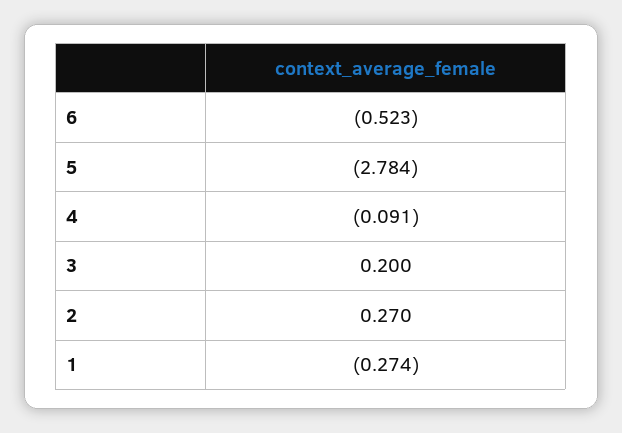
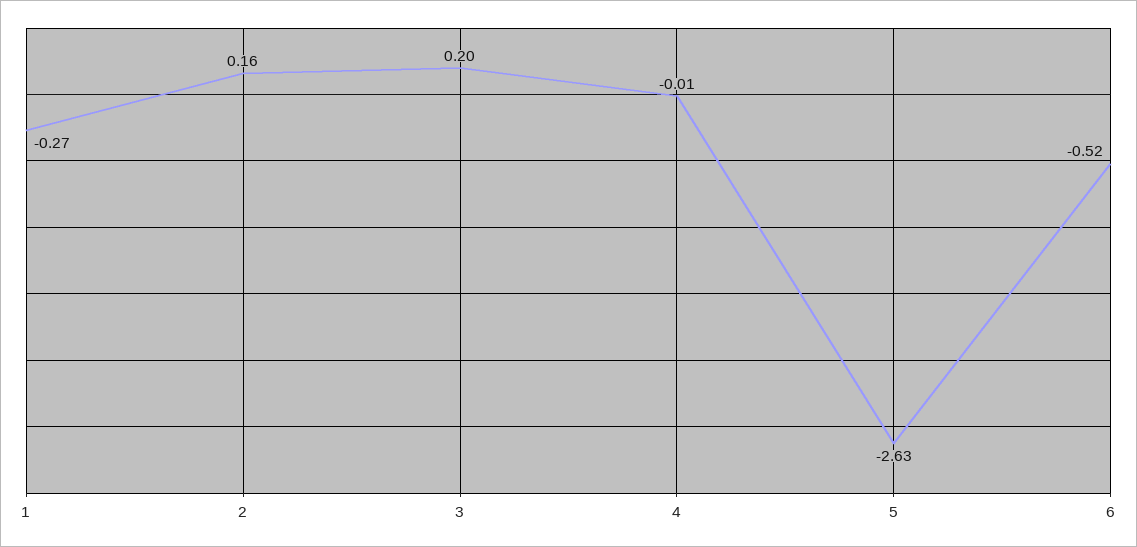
5: -2.784 -> -2.63
4: -0.091 -> -0.01
2: 0.27 -> 0.16

